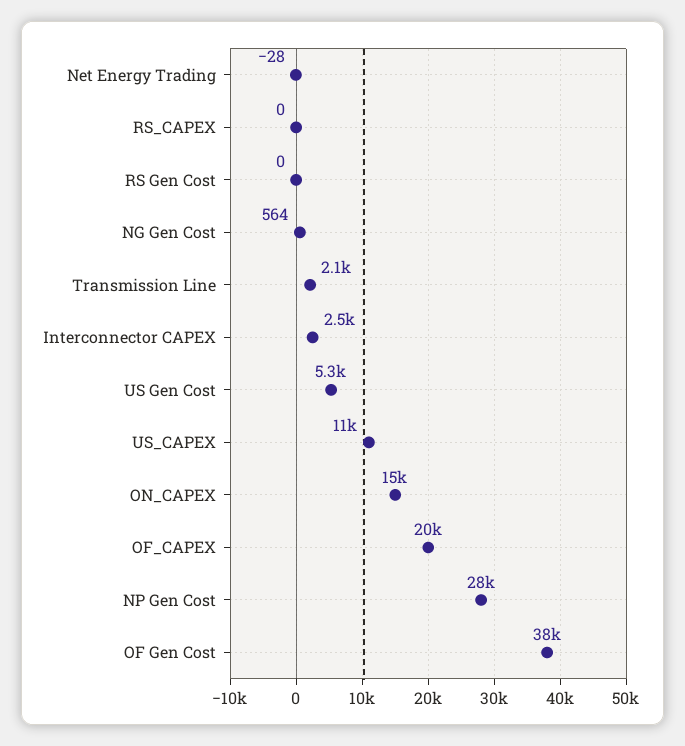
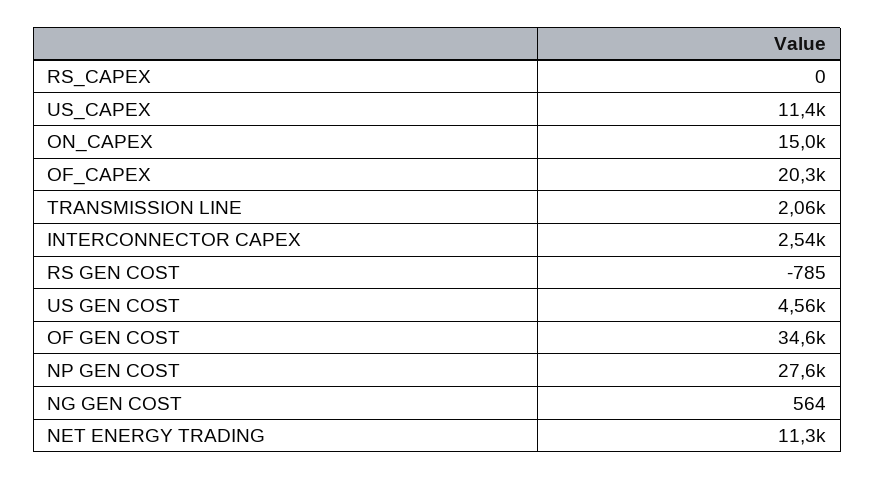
Net Energy Trading: -28 -> 11300
RS Gen Cost: 0 -> -785
US Gen Cost: 5300 -> 4560
OF Gen Cost: 38000 -> 34600

